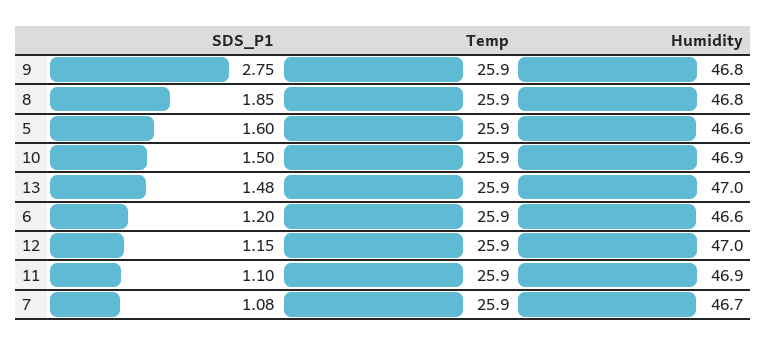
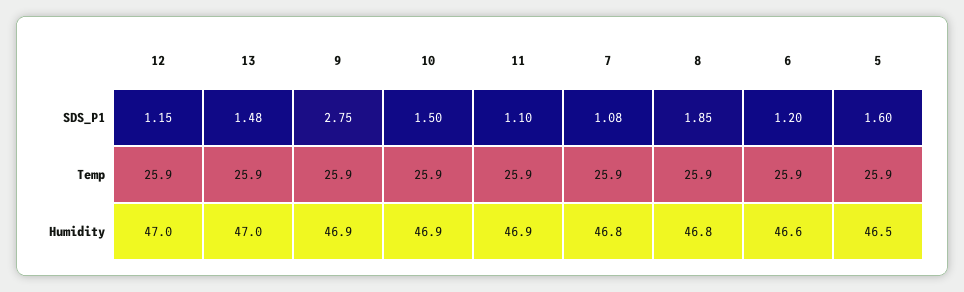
Humidity, 9: 46.8 -> 46.9
Humidity, 5: 46.6 -> 46.5
Humidity, 7: 46.7 -> 46.8

